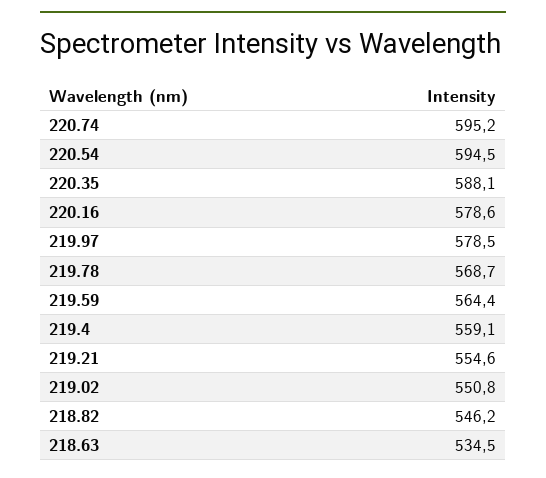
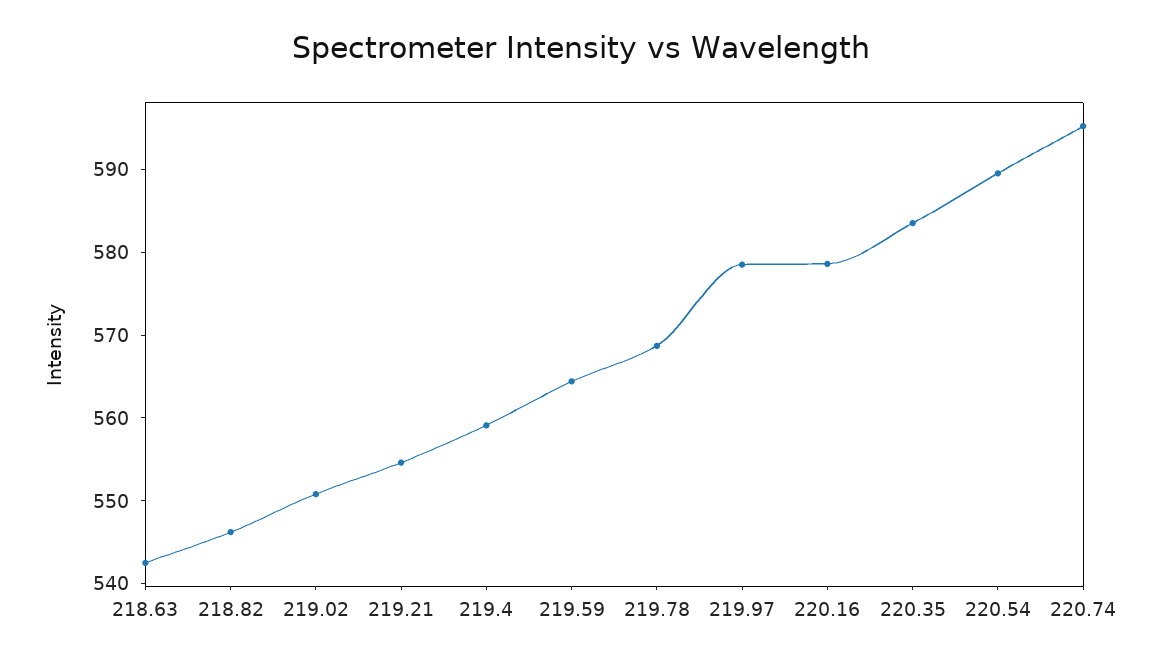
220.54: 594.5 -> 590
220.35: 588.1 -> 584
218.63: 534.5 -> 542

